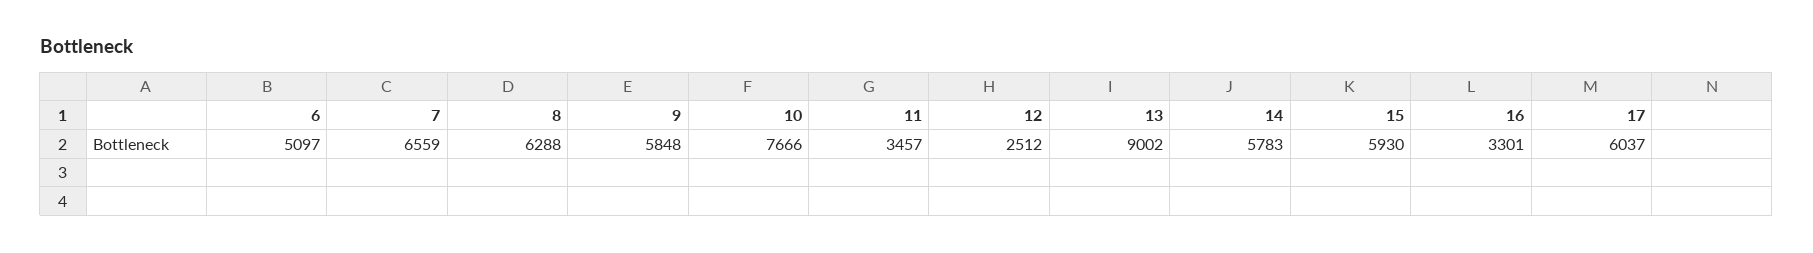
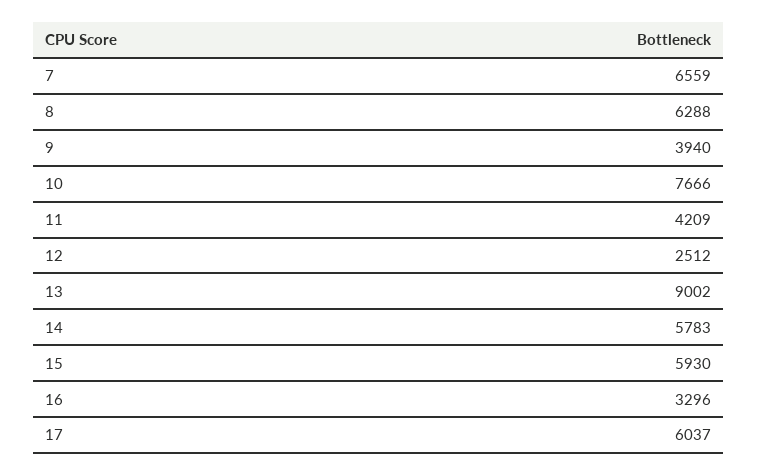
6: 5097 -> none
9: 5848 -> 3940
11: 3457 -> 4209
16: 3301 -> 3296

